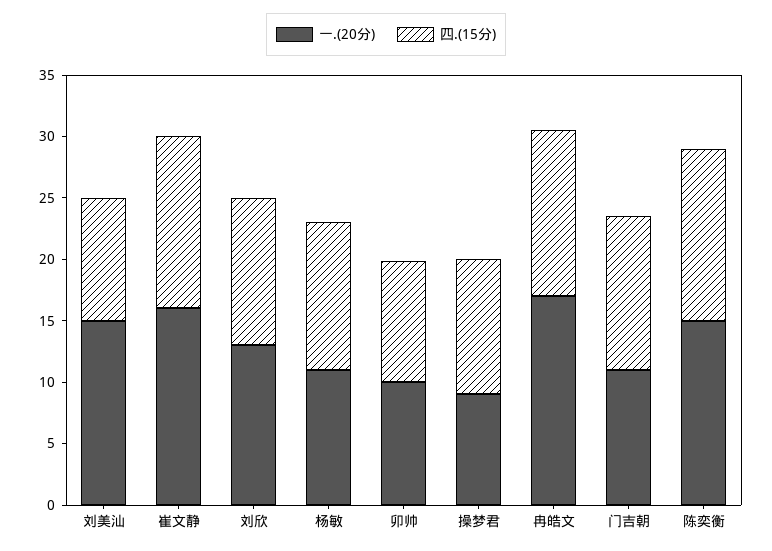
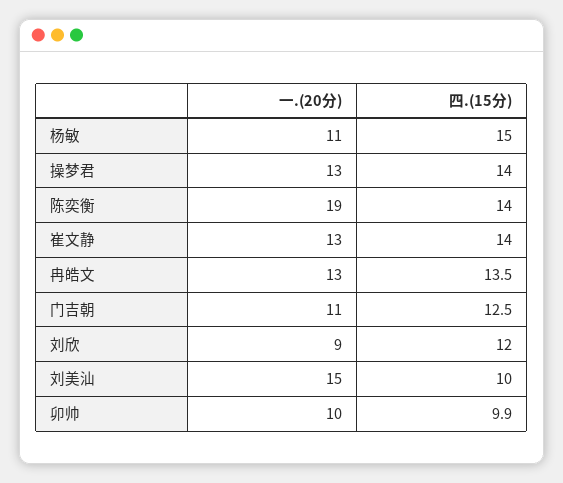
一.(20分), 崔文静: 16 -> 13
一.(20分), 刘欣: 13 -> 9
四.(15分), 杨敏: 12 -> 15
一.(20分), 操梦君: 9 -> 13
四.(15分), 操梦君: 11 -> 14
一.(20分), 冉皓文: 17 -> 13
一.(20分), 陈奕衡: 15 -> 19

